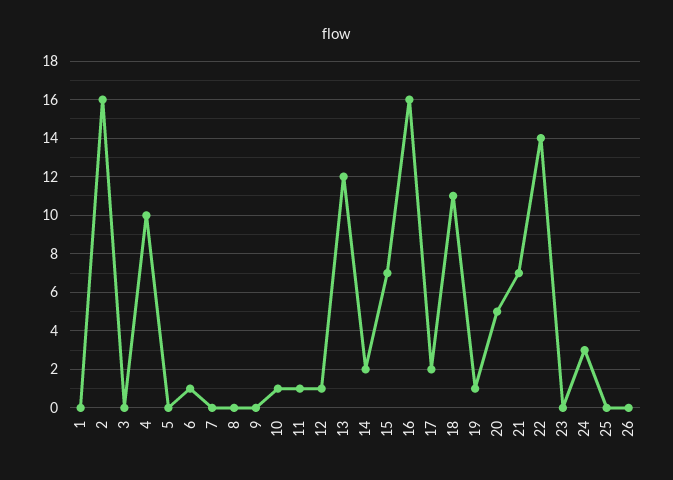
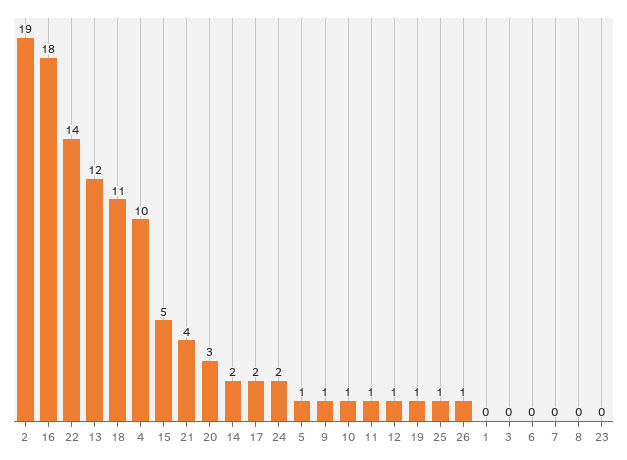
2: 16 -> 19
5: 0 -> 1
6: 1 -> 0
9: 0 -> 1
15: 7 -> 5
16: 16 -> 18
20: 5 -> 3
21: 7 -> 4
24: 3 -> 2
25: 0 -> 1
26: 0 -> 1

